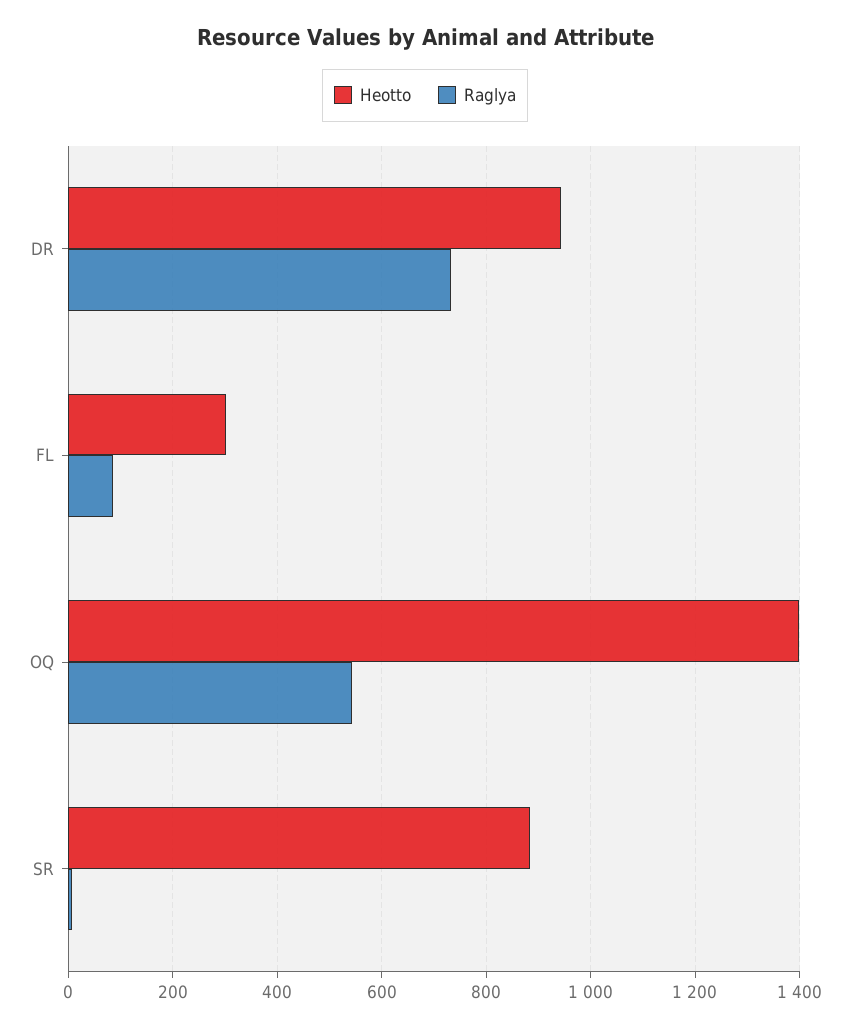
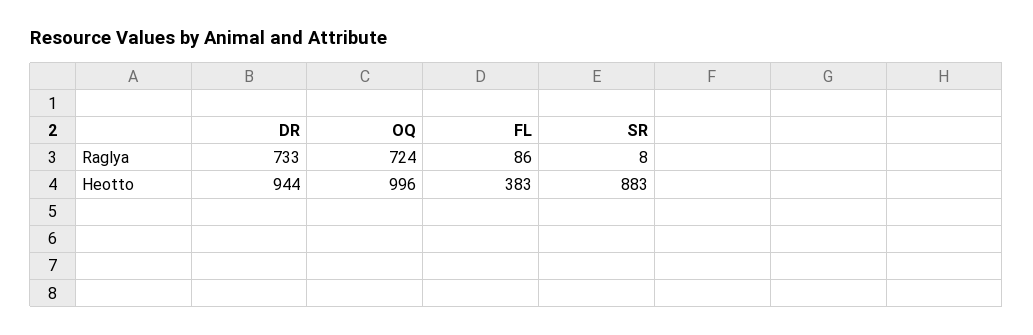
Heotto, FL: 300 -> 383
Heotto, OQ: 1400 -> 996
Raglya, OQ: 540 -> 724

